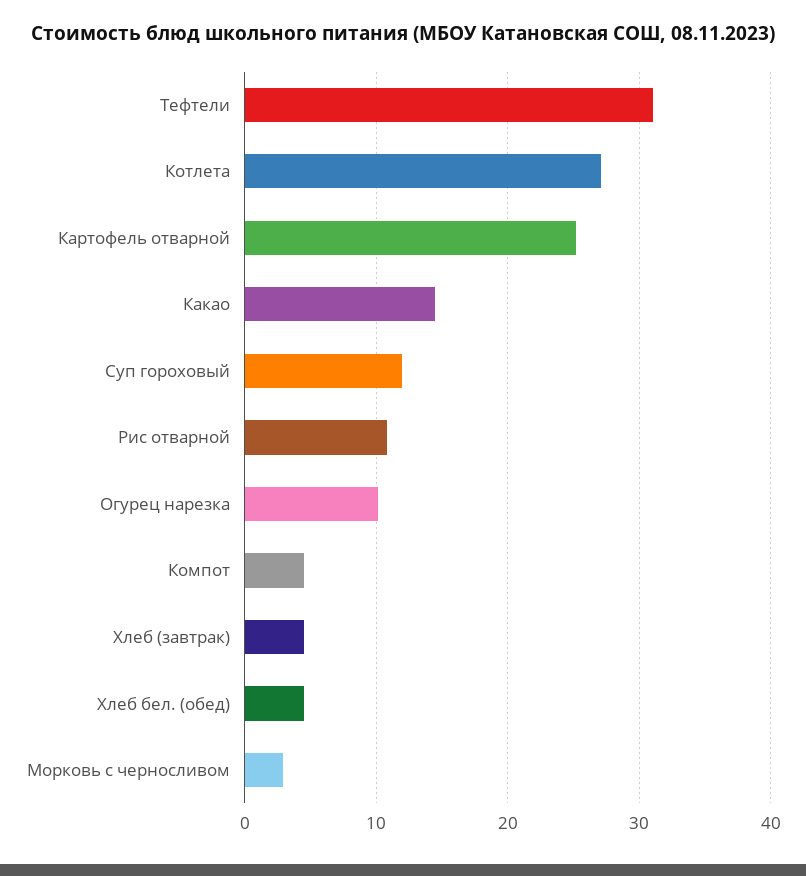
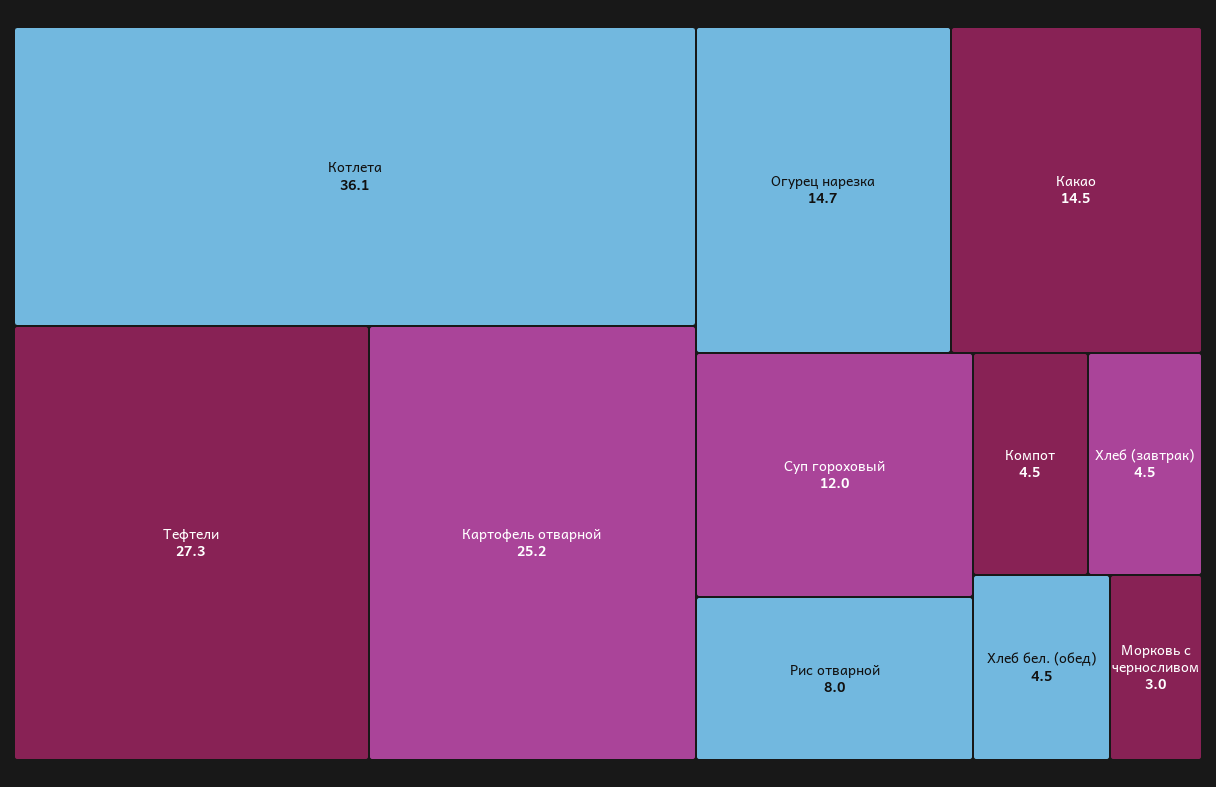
Тефтели: 31 -> 27.3
Котлета: 27 -> 36.1
Рис отварной: 11 -> 8
Огурец нарезка: 10 -> 14.7

